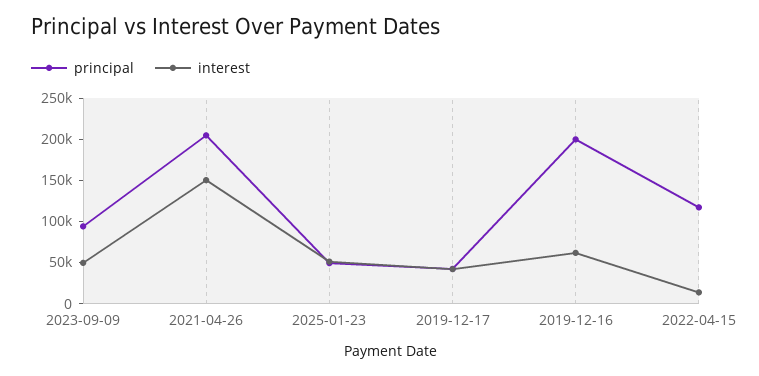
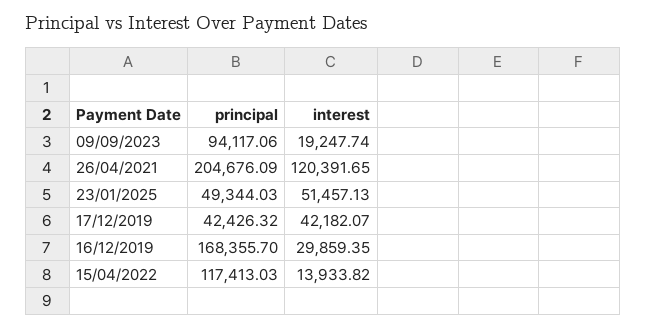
interest, 2023-09-09: 50000 -> 19247.74
interest, 2021-04-26: 150000 -> 120391.65
principal, 2019-12-16: 200000 -> 168355.7
interest, 2019-12-16: 60000 -> 29859.35

